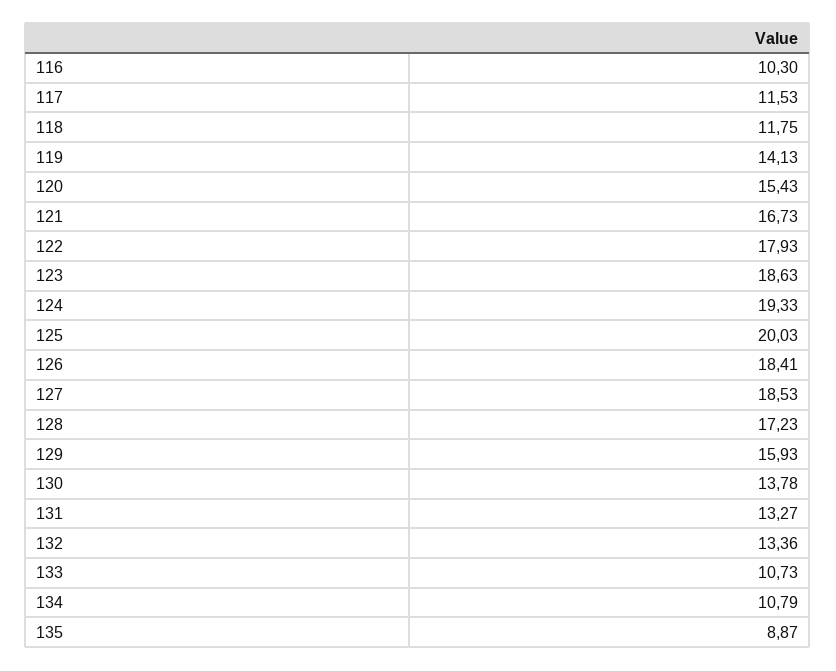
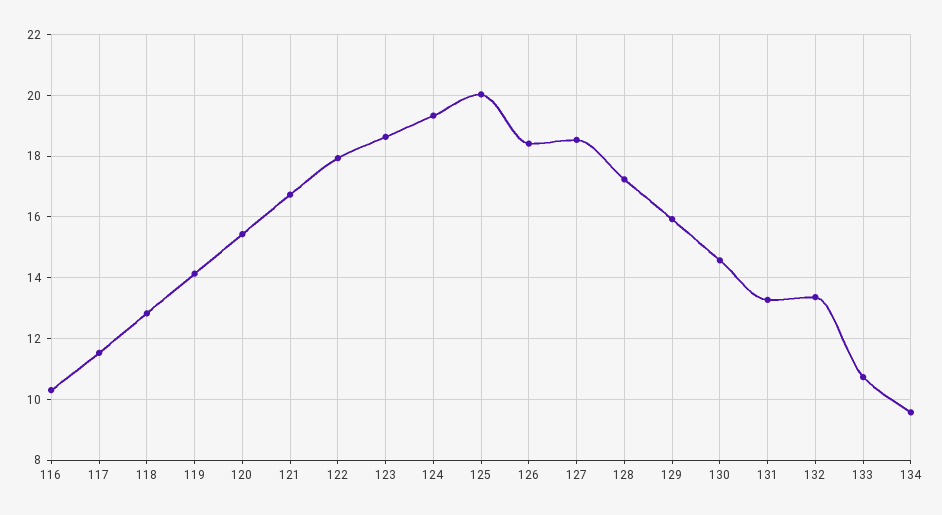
118: 11.75 -> 12.8
130: 13.78 -> 14.6
134: 10.79 -> 9.6
135: 8.87 -> none

